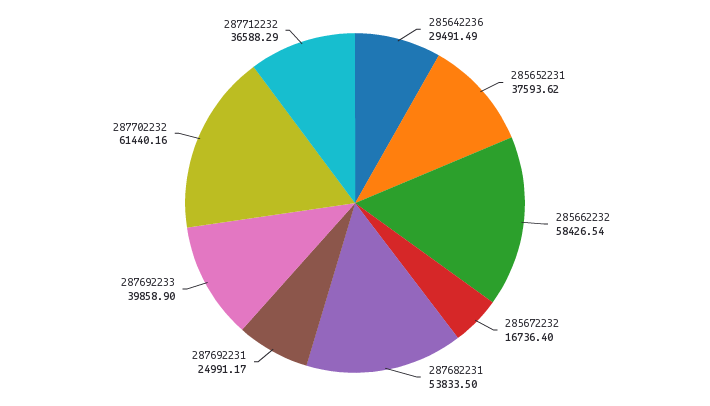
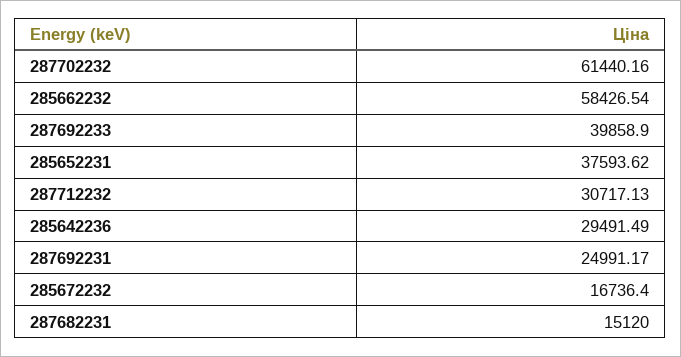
287682231: 53833.5 -> 15120
287712232: 36588.29 -> 30717.13

